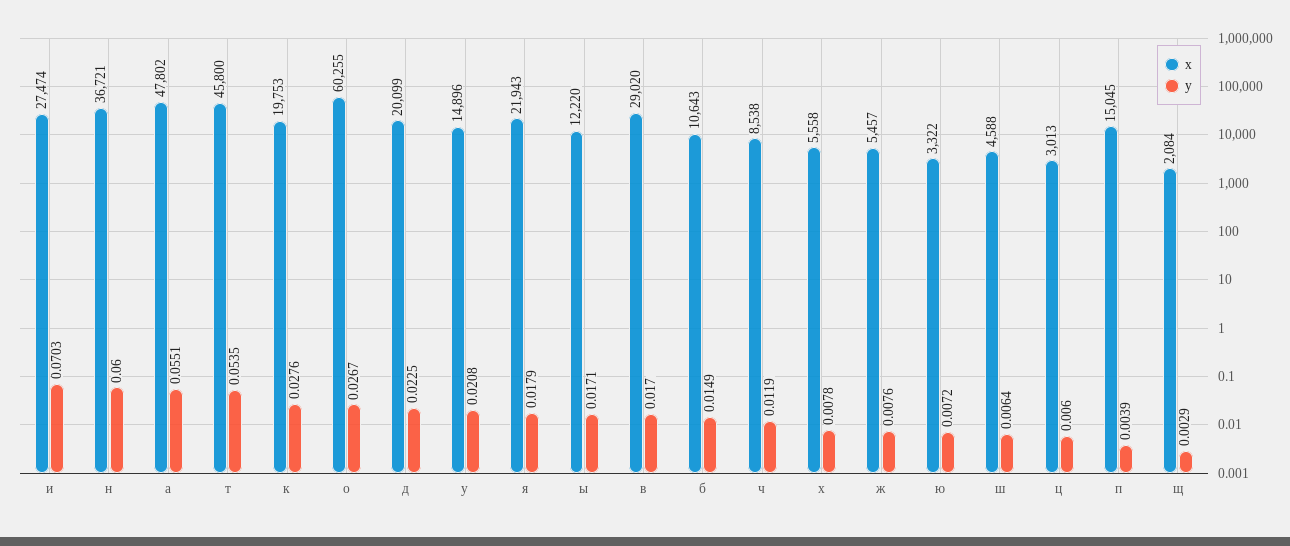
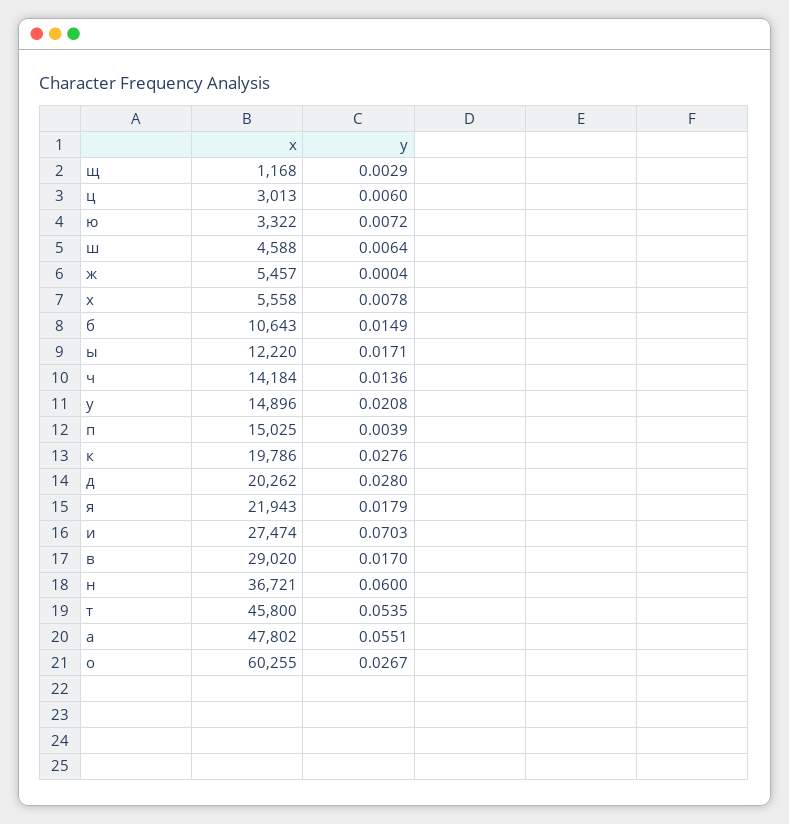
x, к: 19753 -> 19786
x, д: 20099 -> 20262
y, д: 0.0225 -> 0.028
x, ч: 8538 -> 14184
y, ч: 0.0119 -> 0.0136
y, ж: 0.0076 -> 0.0004
x, п: 15045 -> 15025
x, щ: 2084 -> 1168

